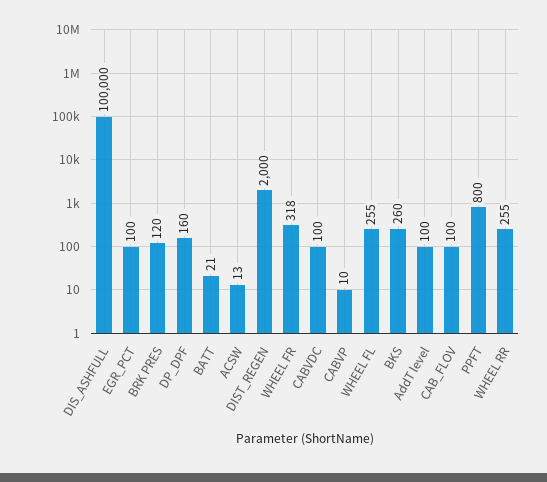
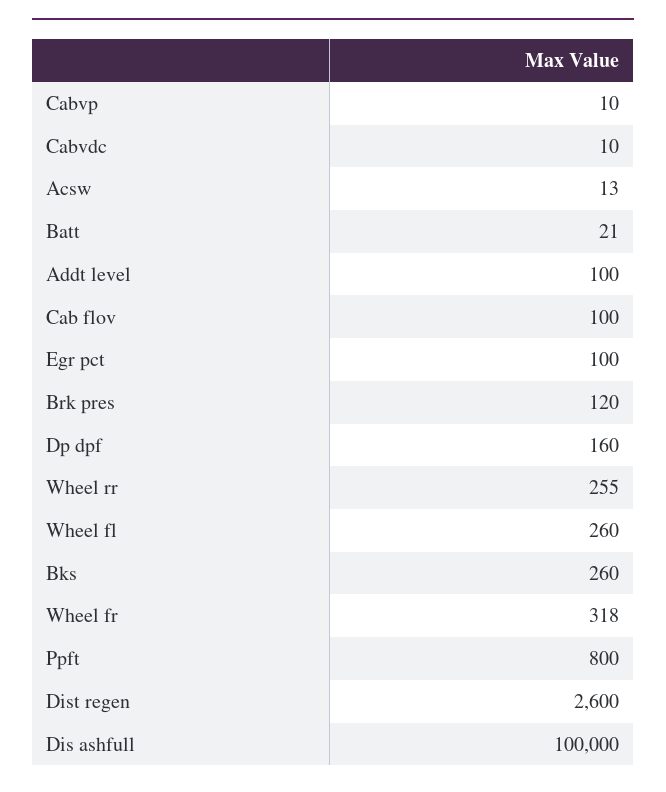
DIST_REGEN: 2000 -> 2600
CABVDC: 100 -> 10
WHEEL FL: 255 -> 260

